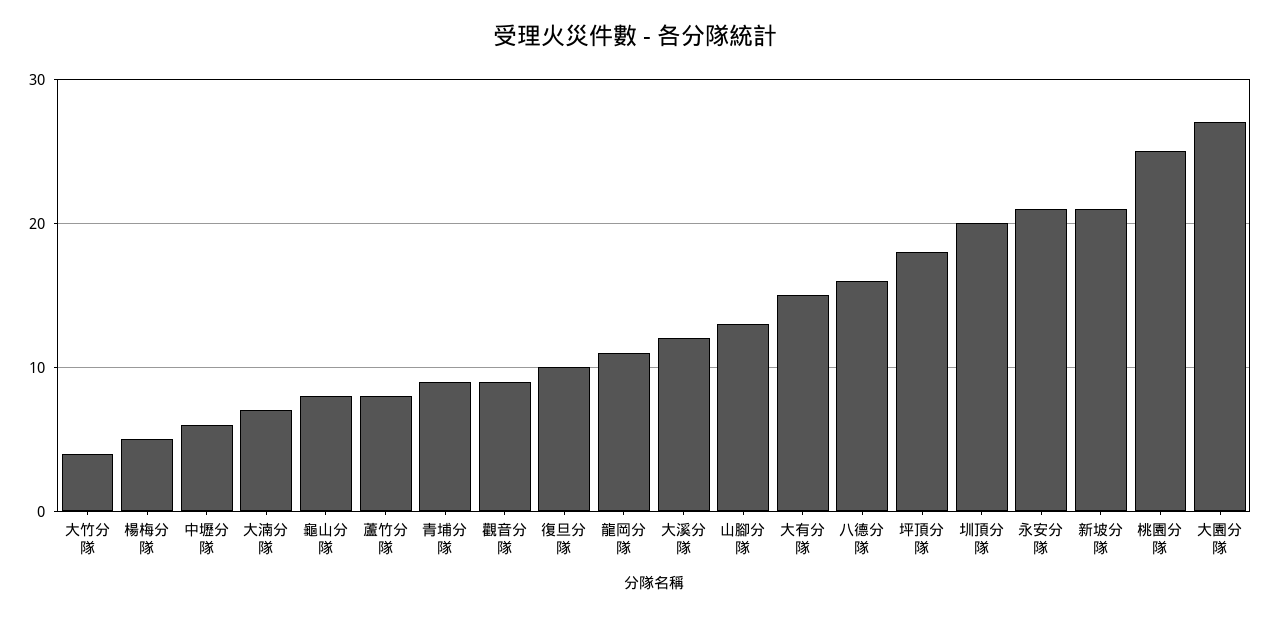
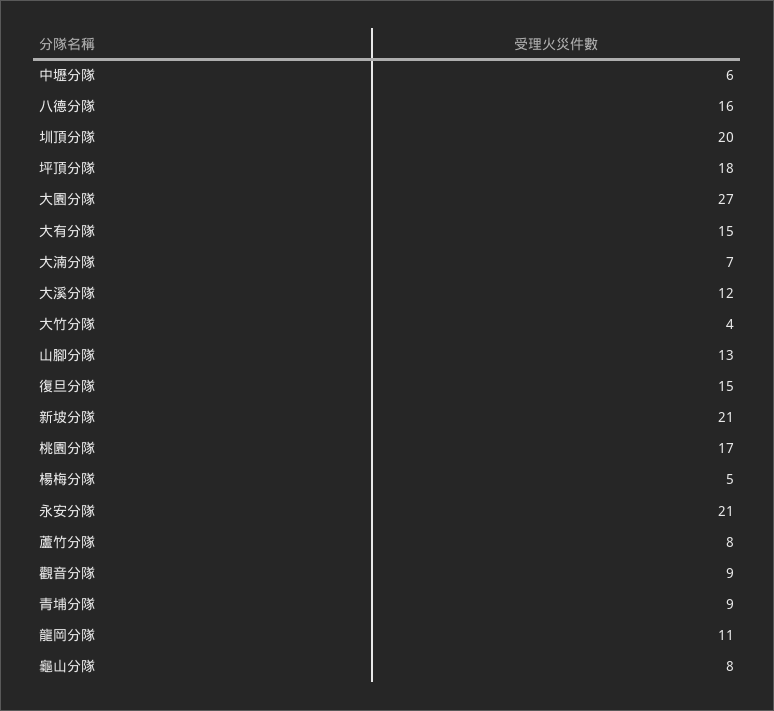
復旦分隊: 10 -> 15
桃園分隊: 25 -> 17

